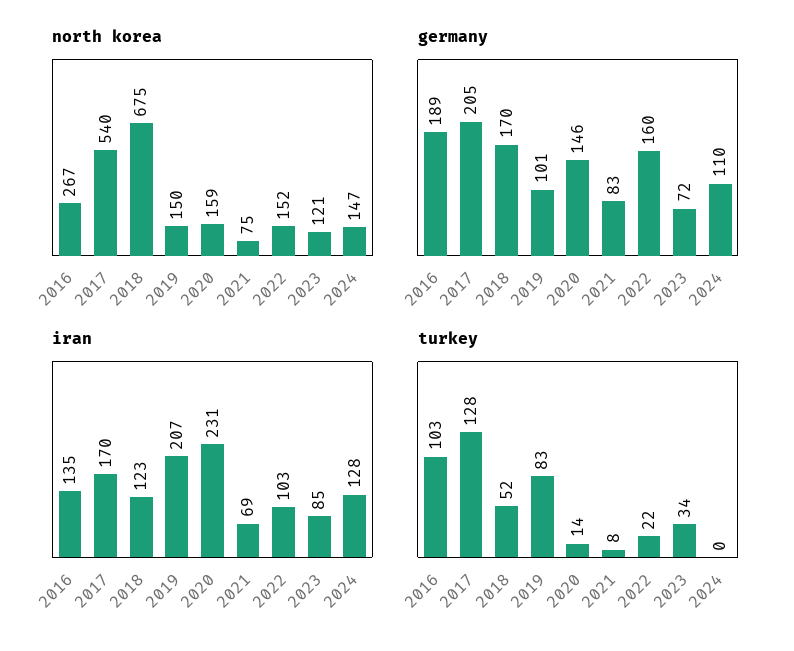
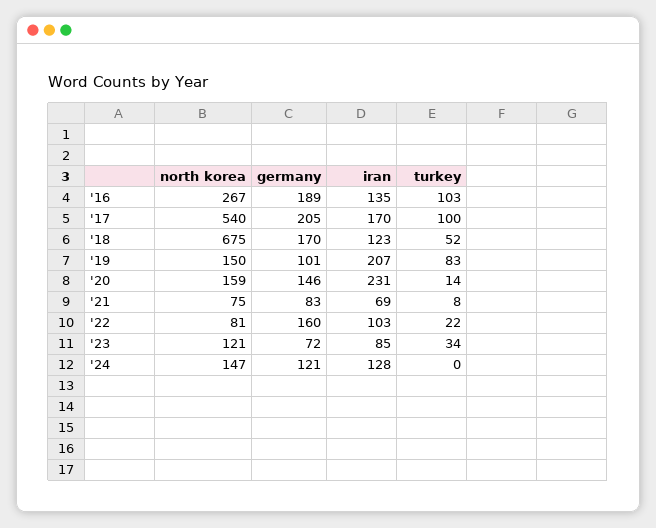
north korea, 2022: 152 -> 81
germany, 2024: 110 -> 121
turkey, 2017: 128 -> 100

